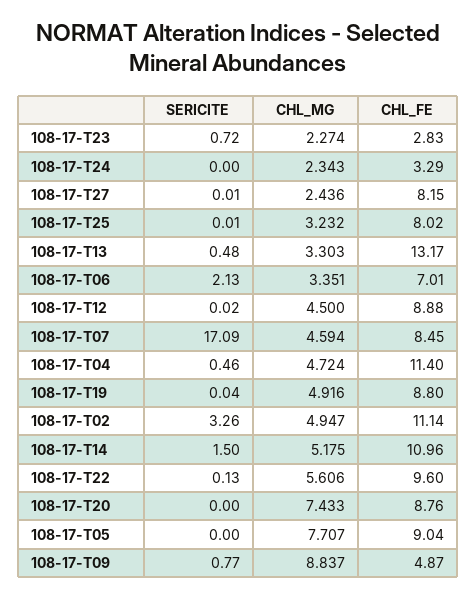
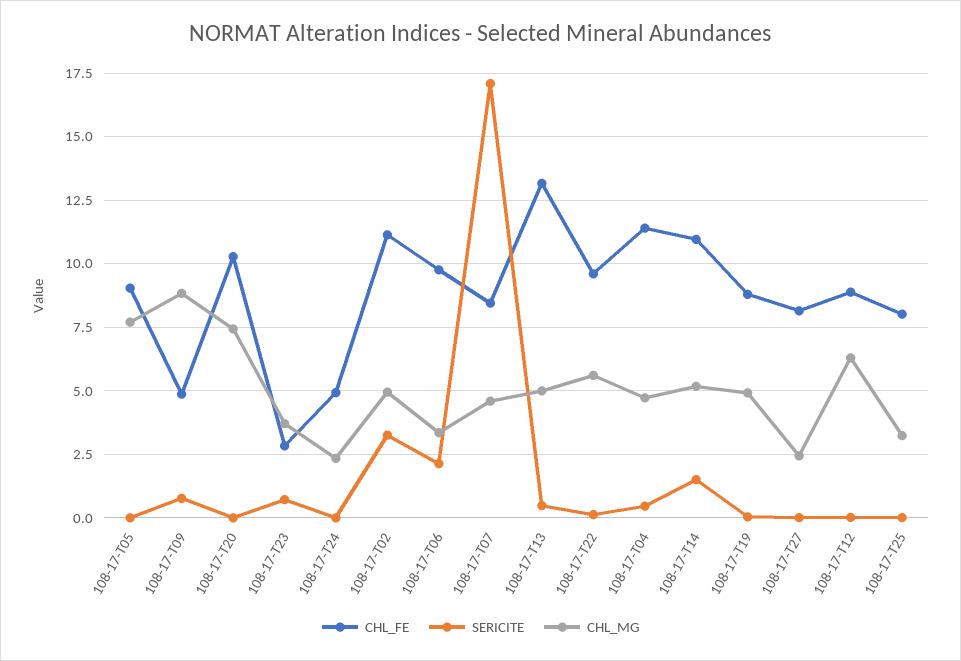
CHL_MG, 108-17-T23: 2.274 -> 3.75
CHL_FE, 108-17-T24: 3.29 -> 5
CHL_MG, 108-17-T13: 3.303 -> 5
CHL_FE, 108-17-T06: 7.01 -> 9.75
CHL_MG, 108-17-T12: 4.5 -> 6.25
CHL_FE, 108-17-T20: 8.76 -> 10.25

